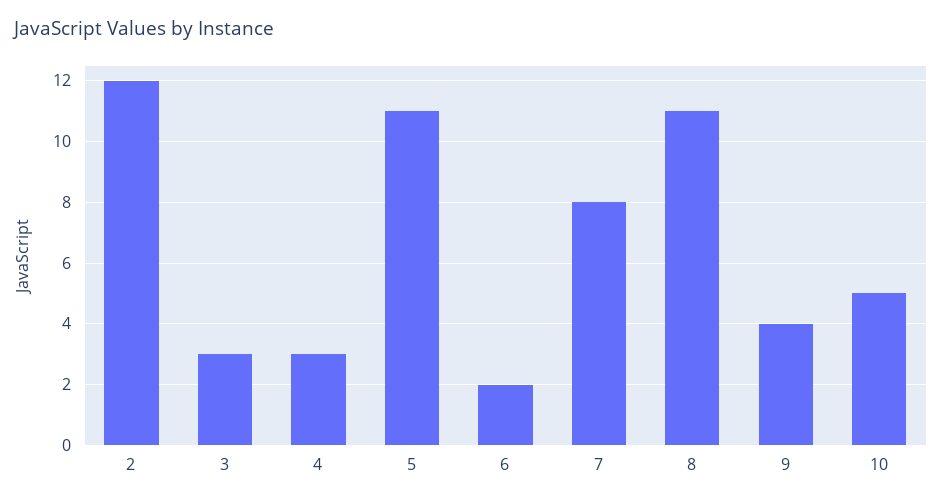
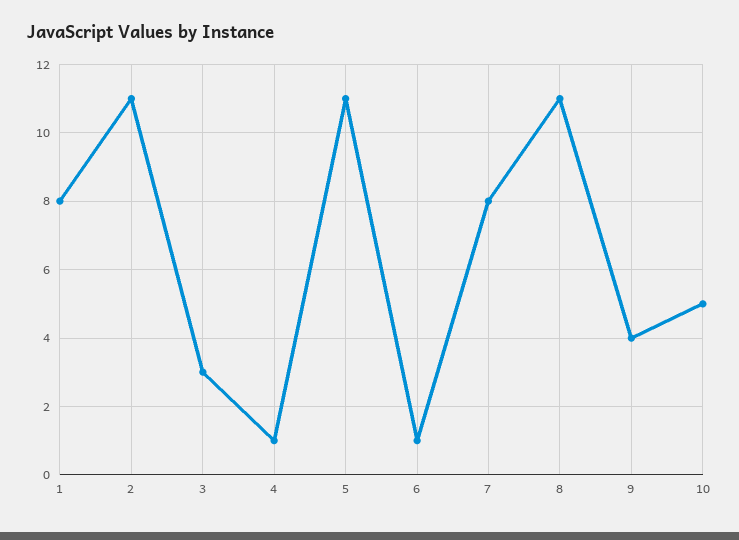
2: 12 -> 11
4: 3 -> 1
6: 2 -> 1
1: none -> 8

